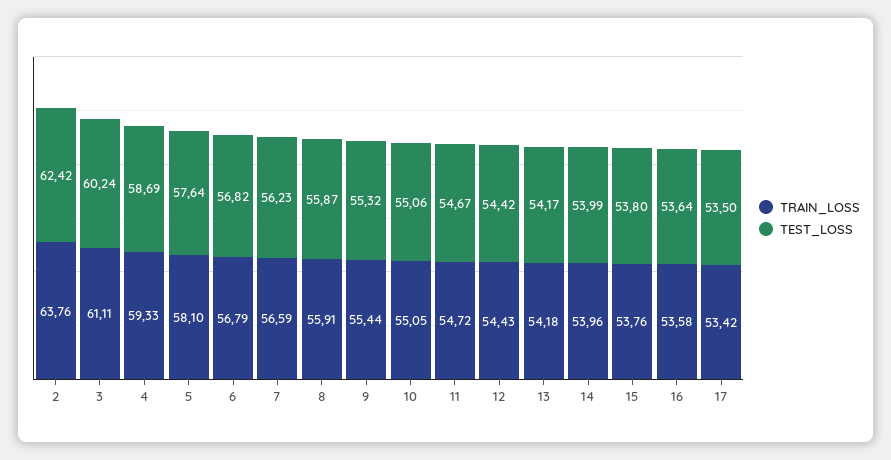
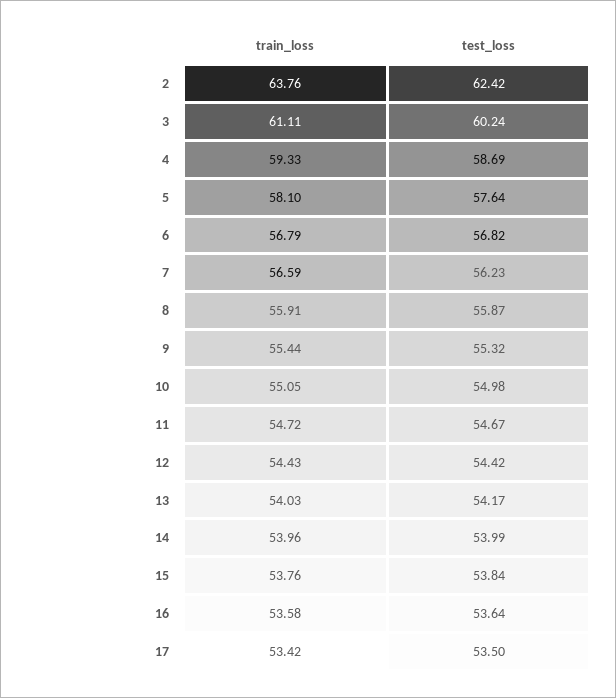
TEST_LOSS, 10: 55.06 -> 54.98
TRAIN_LOSS, 13: 54.18 -> 54.03
TEST_LOSS, 15: 53.8 -> 53.84

